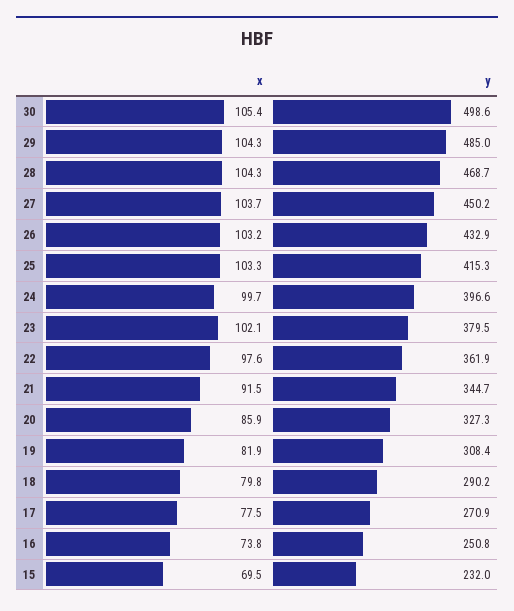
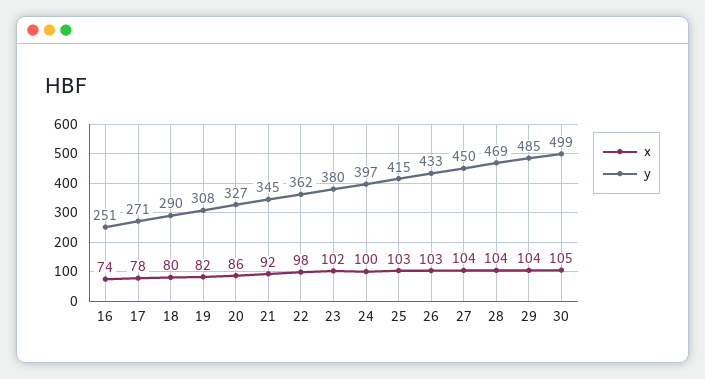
x, 15: 69.5 -> none
y, 15: 232 -> none

